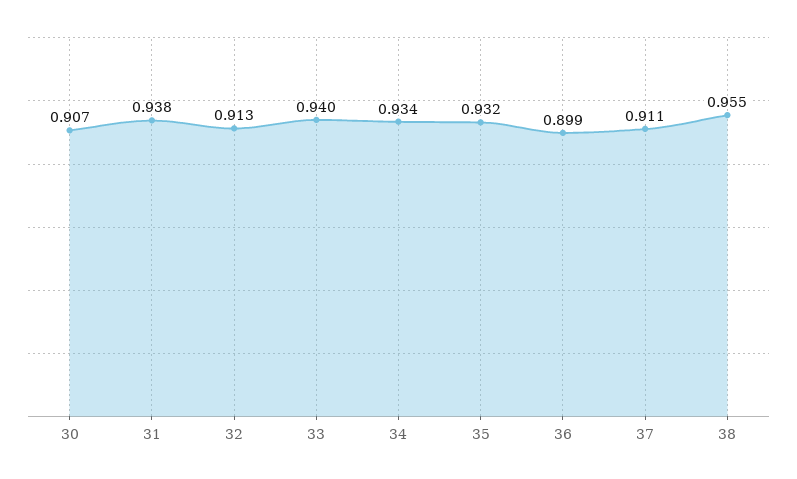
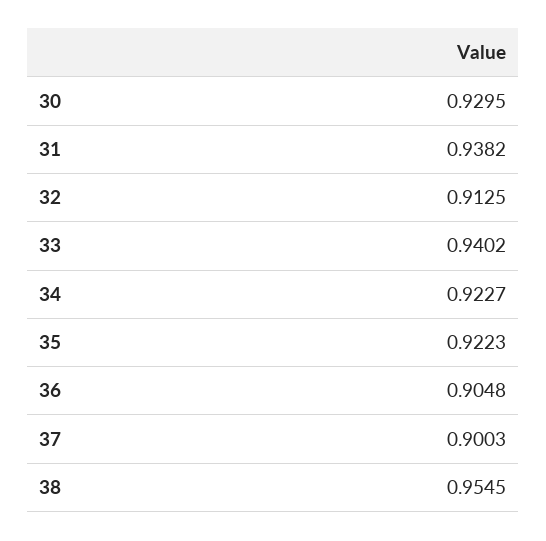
30: 0.907 -> 0.9295
34: 0.934 -> 0.9227
35: 0.932 -> 0.9223
36: 0.899 -> 0.9048
37: 0.911 -> 0.9003

